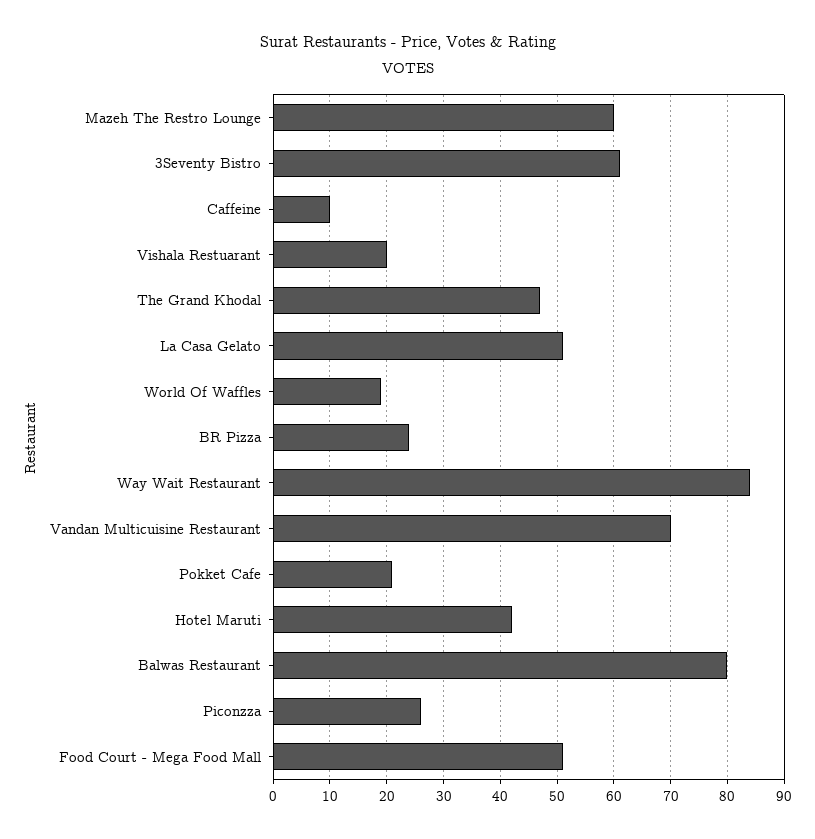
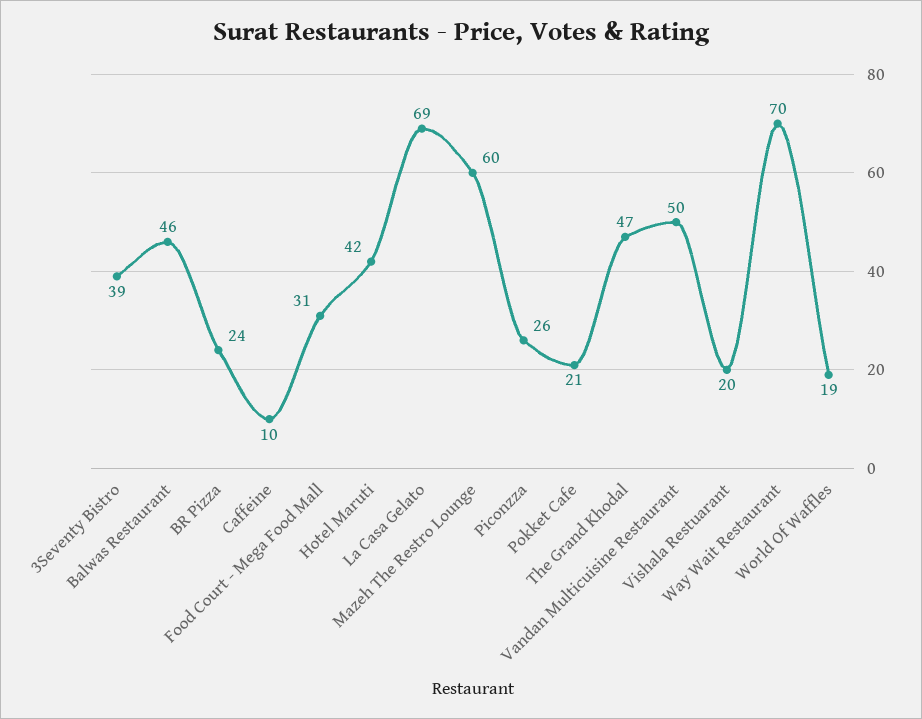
3Seventy Bistro: 60 -> 39
La Casa Gelato: 50 -> 69
Way Wait Restaurant: 85 -> 70
Vandan Multicuisine Restaurant: 70 -> 50
Balwas Restaurant: 80 -> 46
Food Court - Mega Food Mall: 50 -> 31

